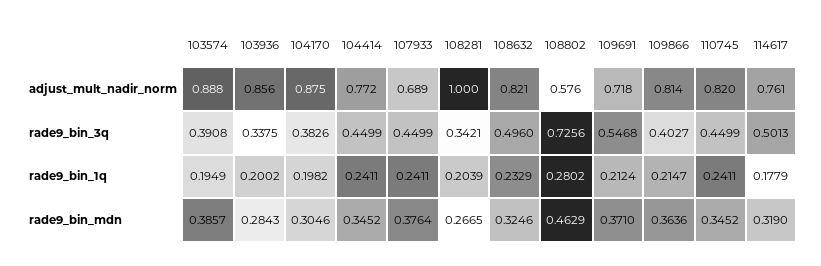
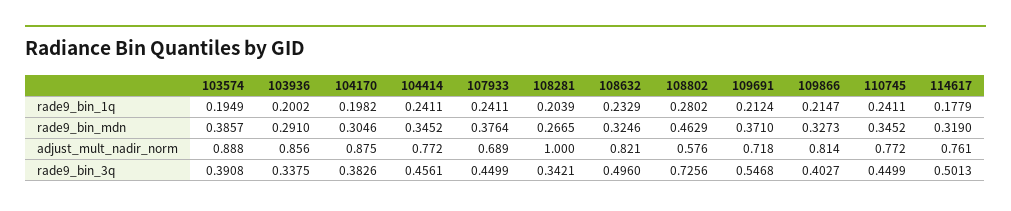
110745, adjust_mult_nadir_norm: 0.82 -> 0.772
104414, rade9_bin_3q: 0.4499 -> 0.4561
103936, rade9_bin_mdn: 0.2843 -> 0.291
109866, rade9_bin_mdn: 0.3636 -> 0.3273

